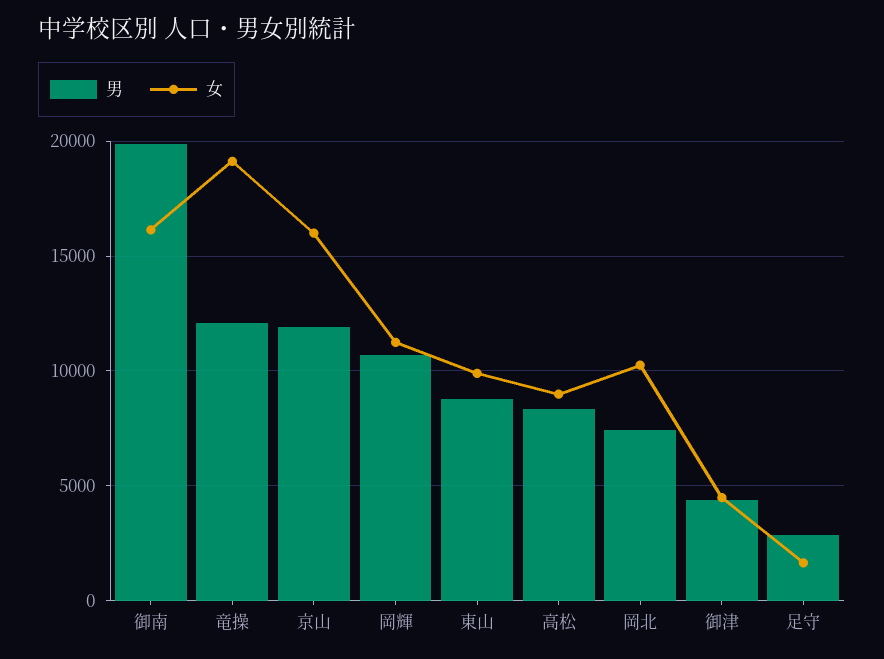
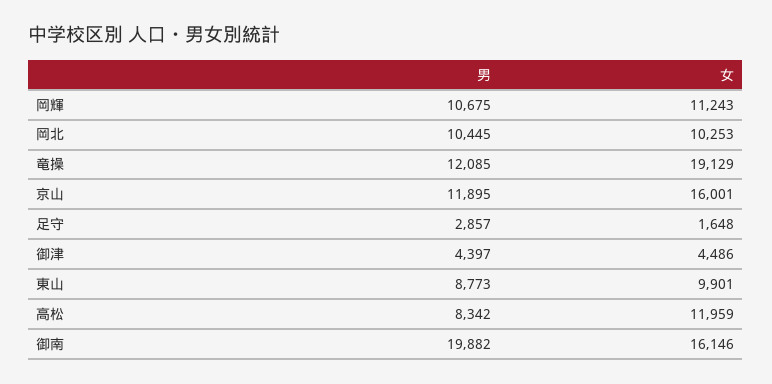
女, 高松: 9000 -> 11959
男, 岡北: 7500 -> 10445

